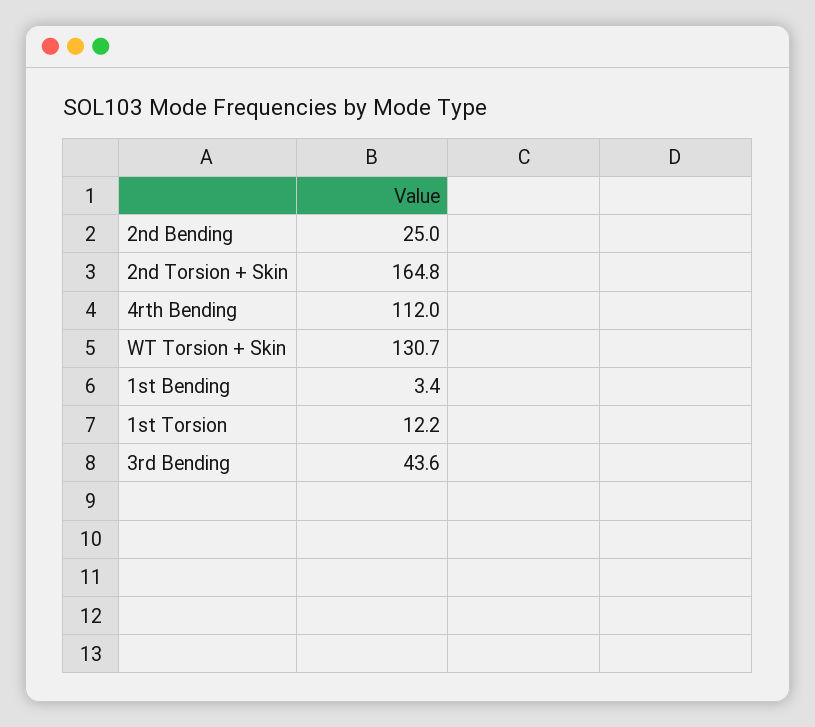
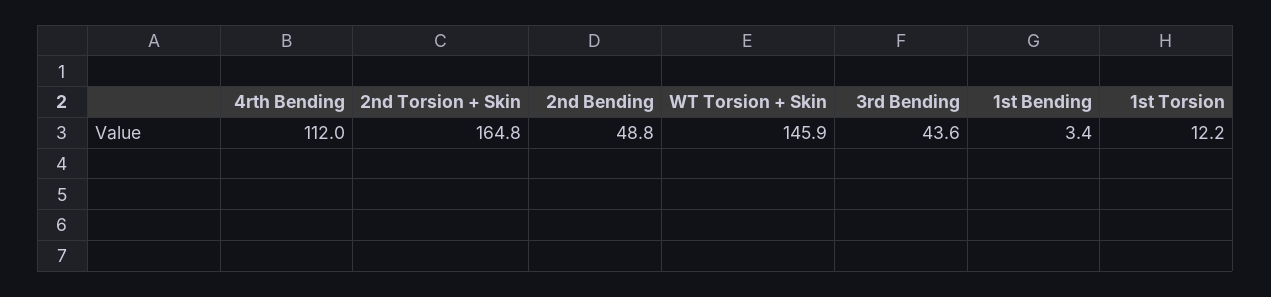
2nd Bending: 25 -> 48.8
WT Torsion + Skin: 130.7 -> 145.9

